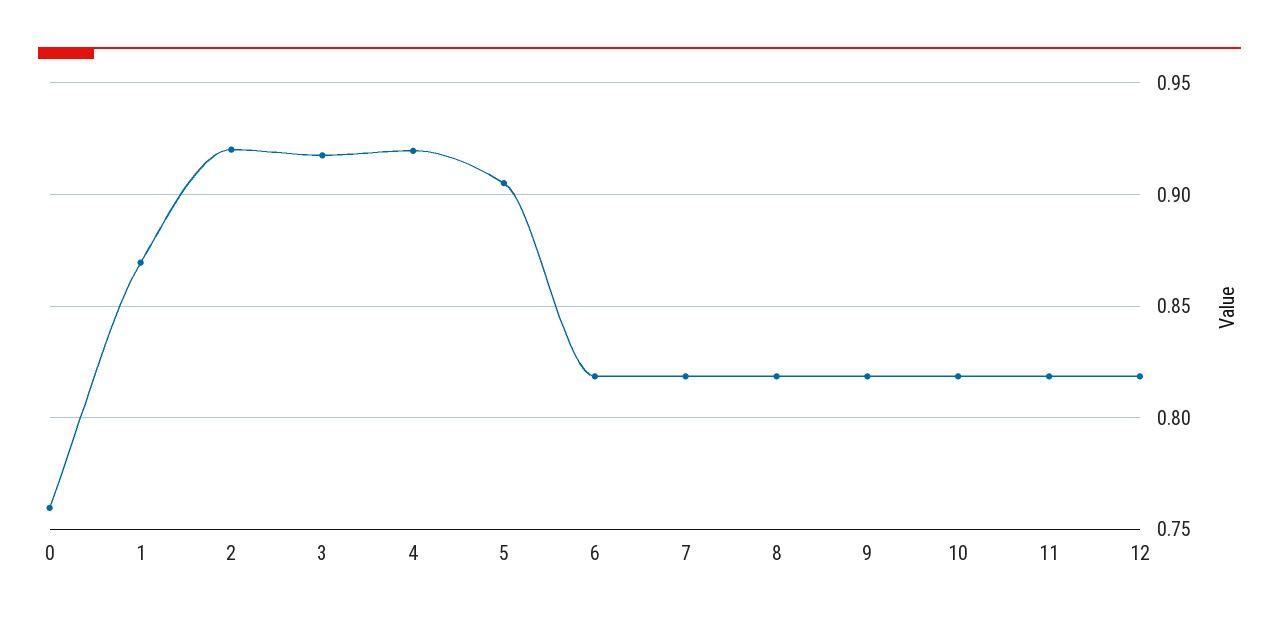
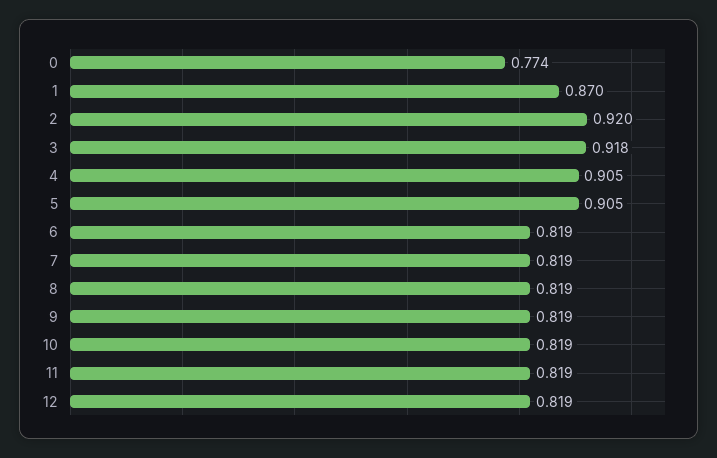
0: 0.76 -> 0.774
4: 0.92 -> 0.905

